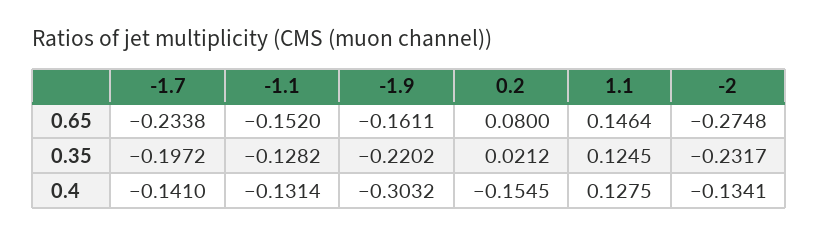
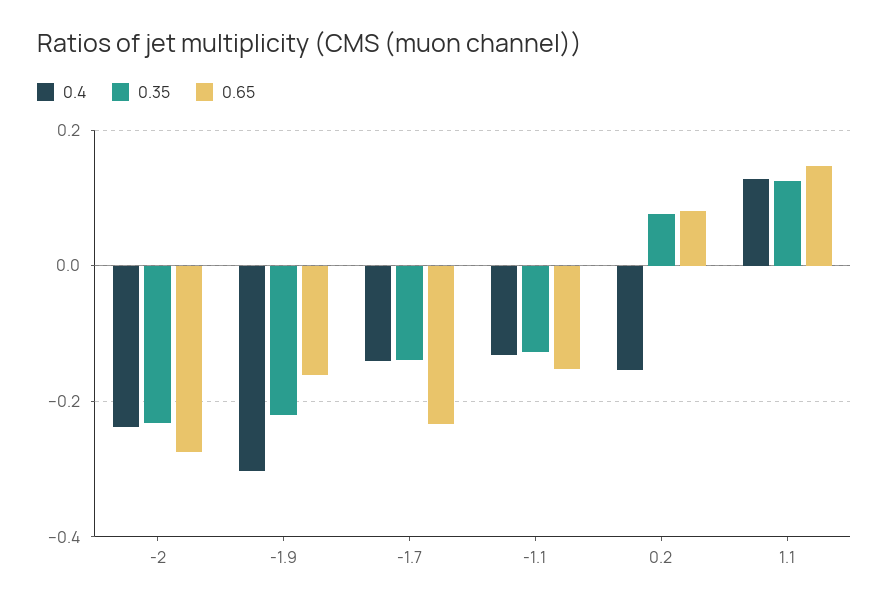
0.35, -1.7: -0.1972 -> -0.14
0.35, 0.2: 0.0212 -> 0.08
0.4, -2: -0.1341 -> -0.24

